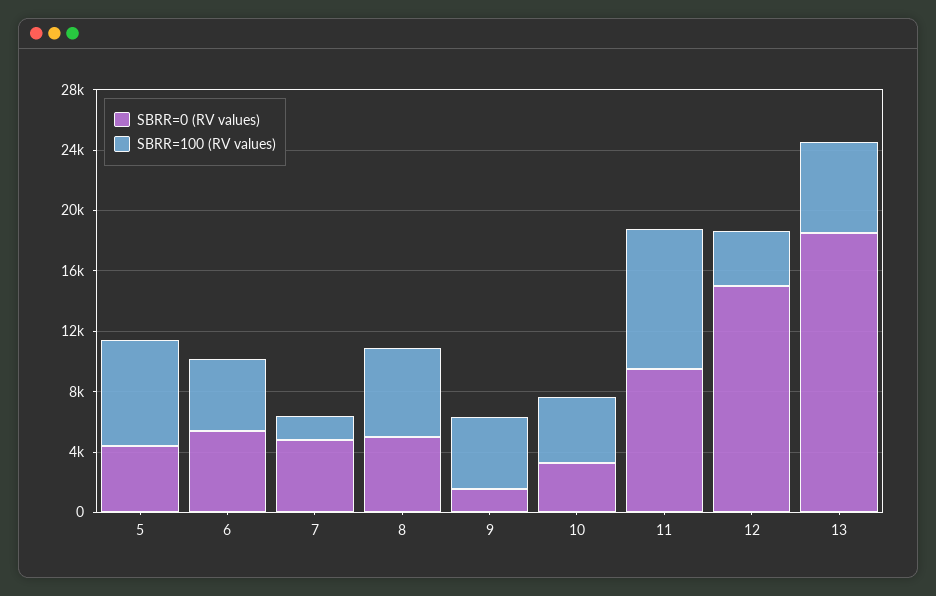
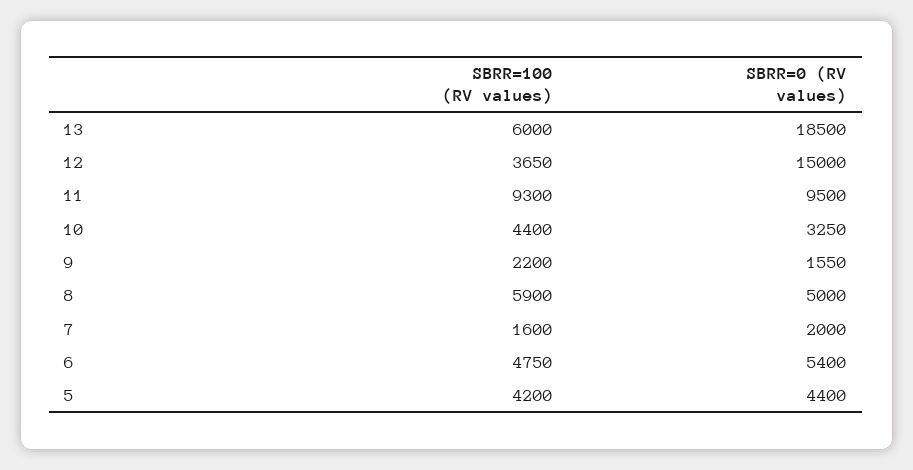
SBRR=100 (RV values), 5: 7000 -> 4200
SBRR=0 (RV values), 7: 5000 -> 2000
SBRR=100 (RV values), 9: 5000 -> 2200

